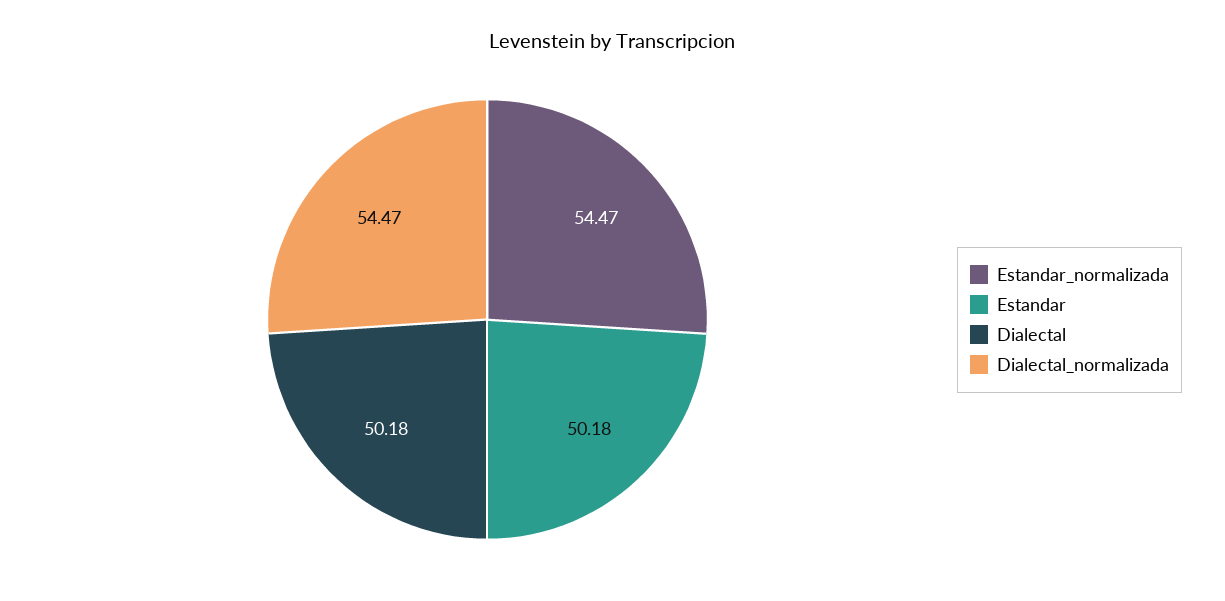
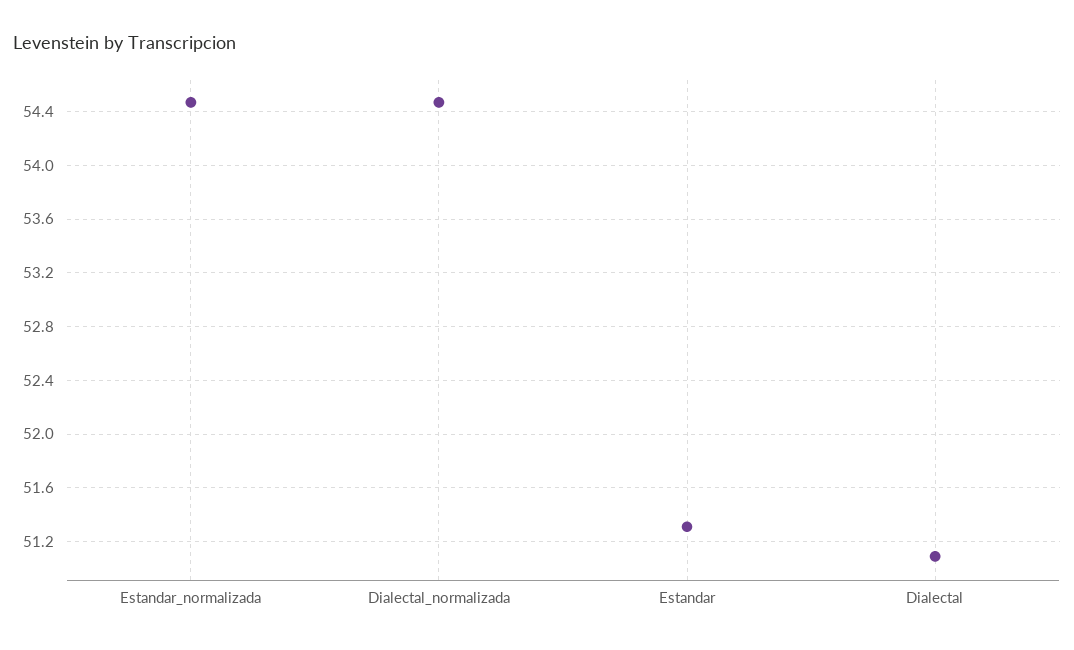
Estandar: 50.18 -> 51.3
Dialectal: 50.18 -> 51.1

